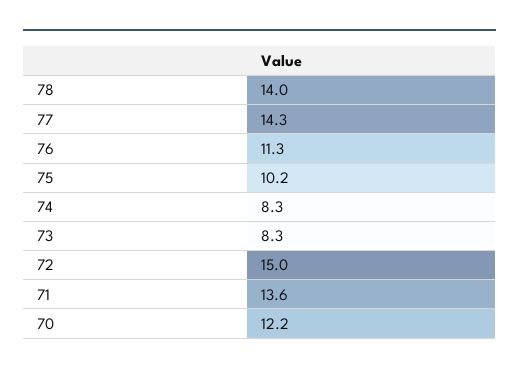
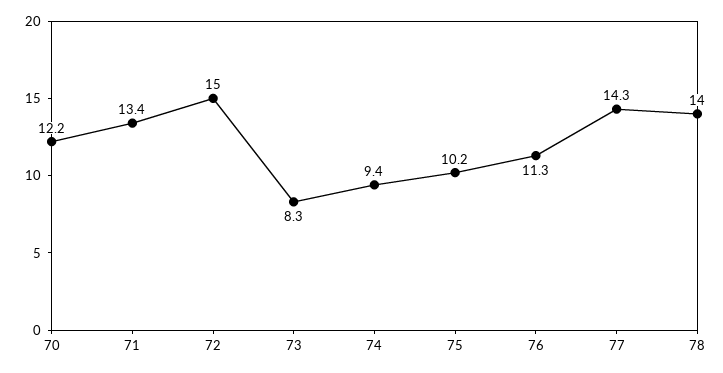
74: 8.3 -> 9.4
71: 13.6 -> 13.4

